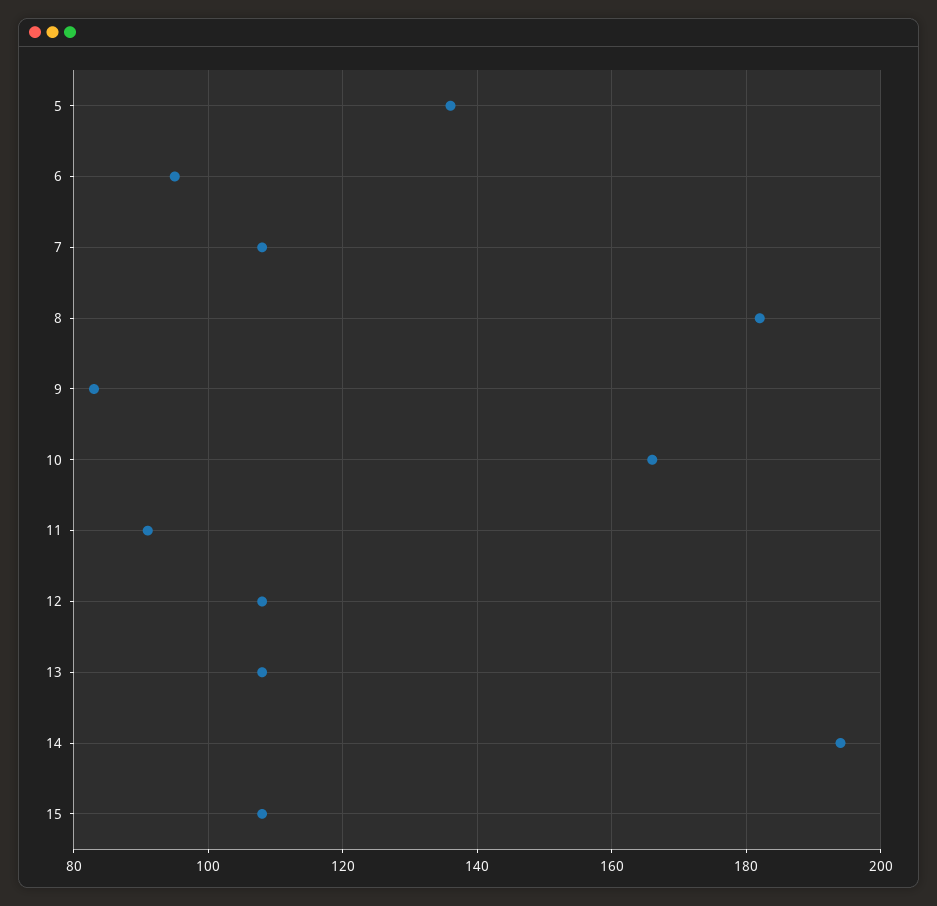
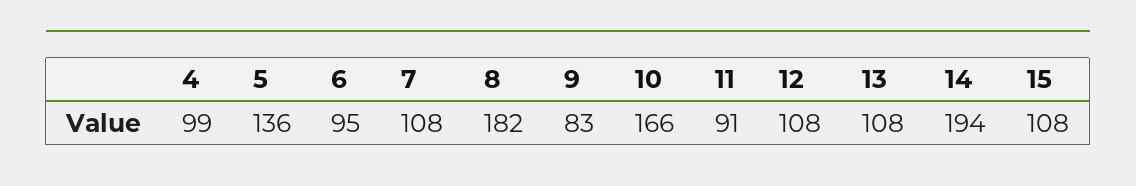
4: none -> 99

